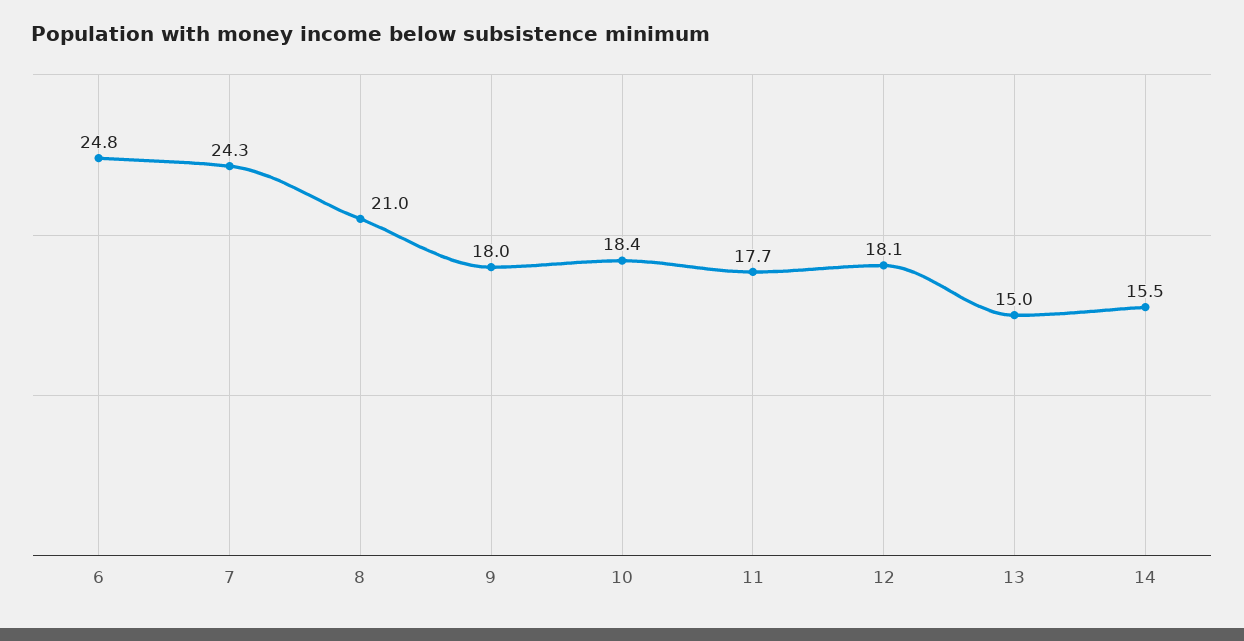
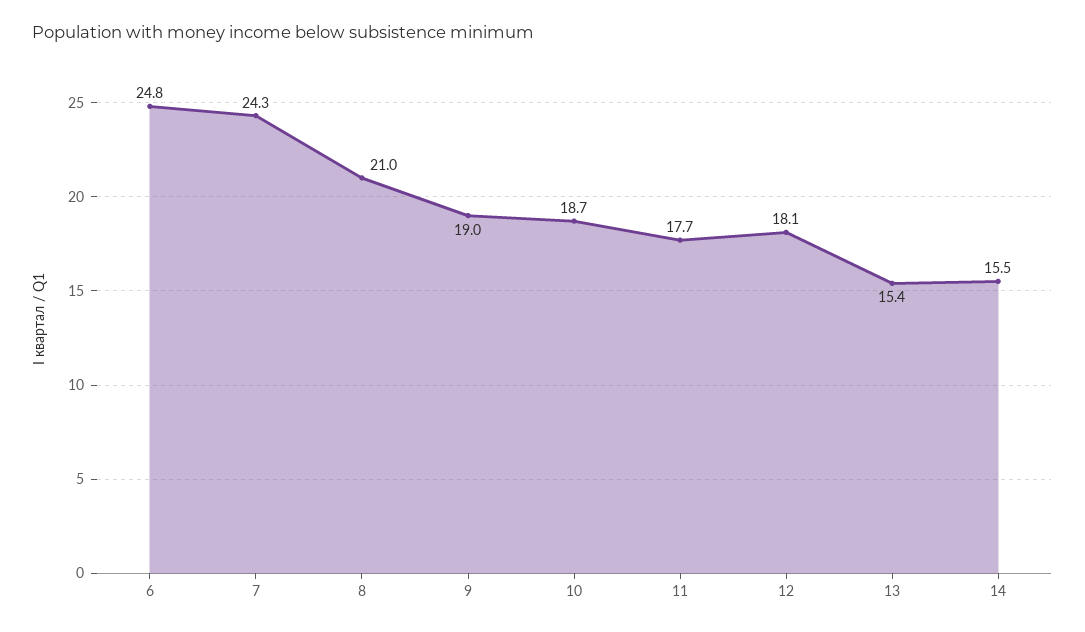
9: 18 -> 19
10: 18.4 -> 18.7
13: 15 -> 15.4

